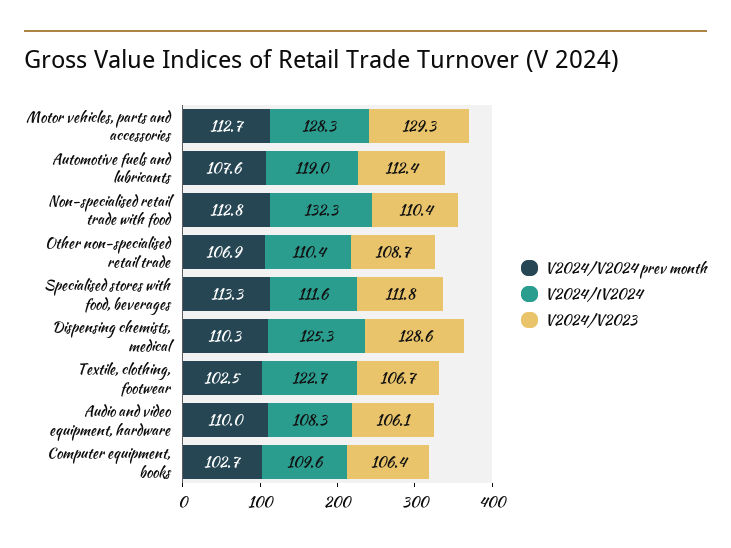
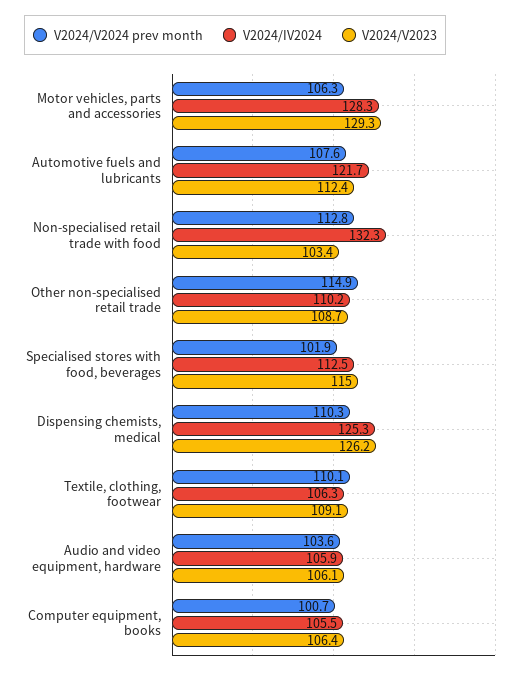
V2024/V2024 prev month, Motor vehicles, parts and accessories: 112.7 -> 106.3
V2024/IV2024, Automotive fuels and lubricants: 119 -> 121.7
V2024/V2023, Non-specialised retail trade with food: 110.4 -> 103.4
V2024/V2024 prev month, Other non-specialised retail trade: 106.9 -> 114.9
V2024/IV2024, Other non-specialised retail trade: 110.4 -> 110.2
V2024/V2024 prev month, Specialised stores with food, beverages: 113.3 -> 101.9
V2024/IV2024, Specialised stores with food, beverages: 111.6 -> 112.5
V2024/V2023, Specialised stores with food, beverages: 111.8 -> 115
V2024/V2023, Dispensing chemists, medical: 128.6 -> 126.2
V2024/V2024 prev month, Textile, clothing, footwear: 102.5 -> 110.1
V2024/IV2024, Textile, clothing, footwear: 122.7 -> 106.3
V2024/V2023, Textile, clothing, footwear: 106.7 -> 109.1
V2024/V2024 prev month, Audio and video equipment, hardware: 110 -> 103.6
V2024/IV2024, Audio and video equipment, hardware: 108.3 -> 105.9
V2024/V2024 prev month, Computer equipment, books: 102.7 -> 100.7
V2024/IV2024, Computer equipment, books: 109.6 -> 105.5

